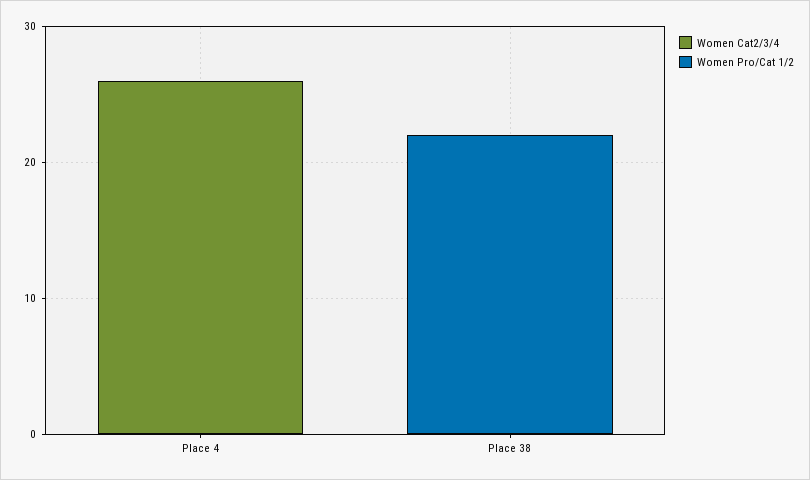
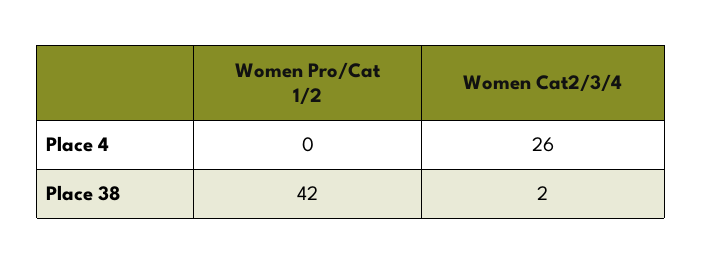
Women Cat2/3/4, Place 38: 0 -> 2
Women Pro/Cat 1/2, Place 38: 22 -> 42

